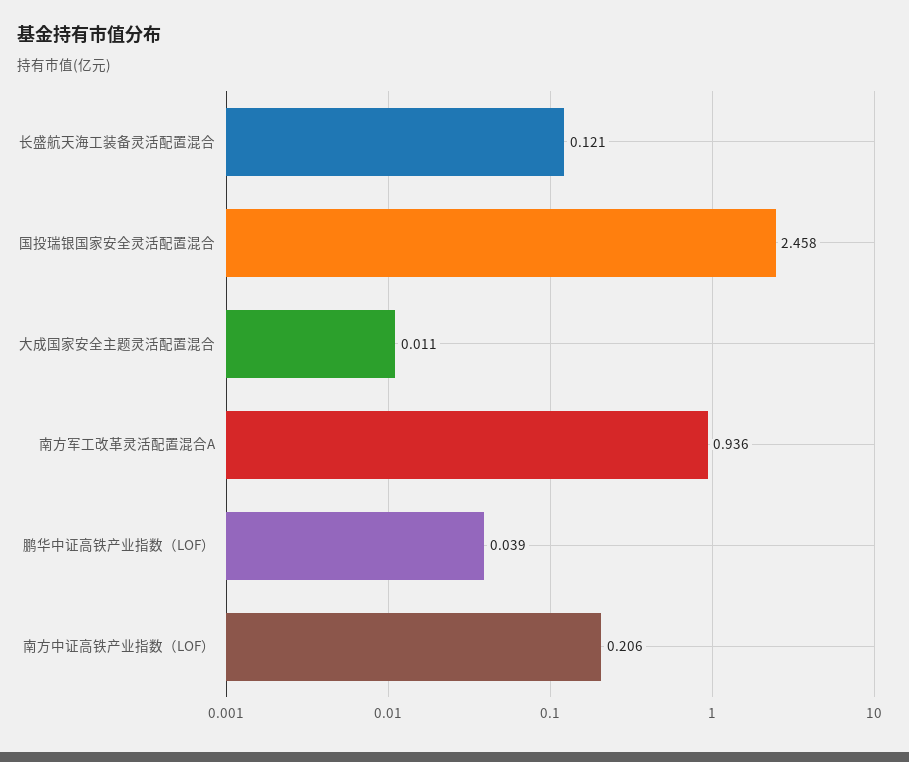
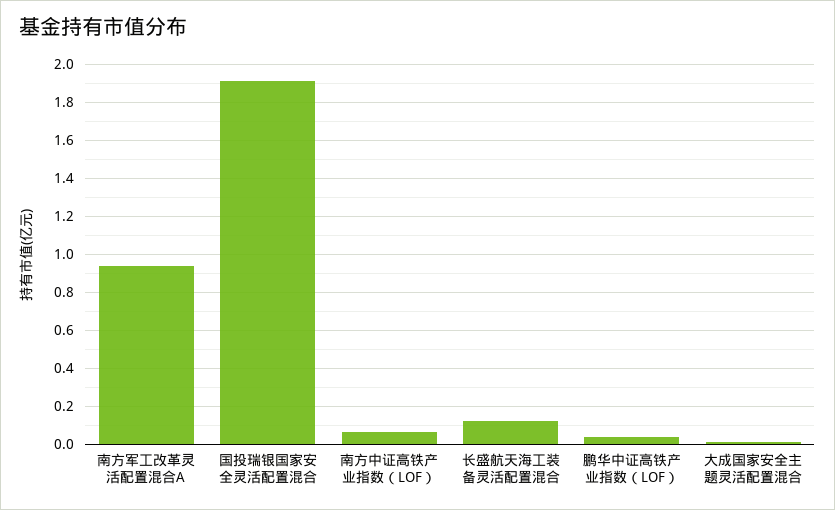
国投瑞银国家安全灵活配置混合: 2.458 -> 1.9
南方中证高铁产业指数（LOF）: 0.206 -> 0.05

